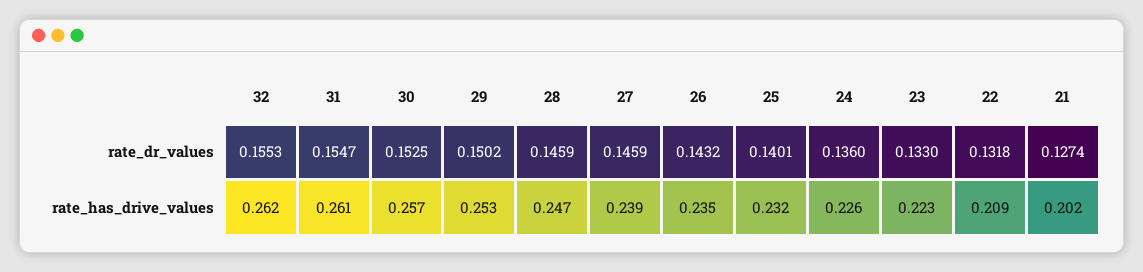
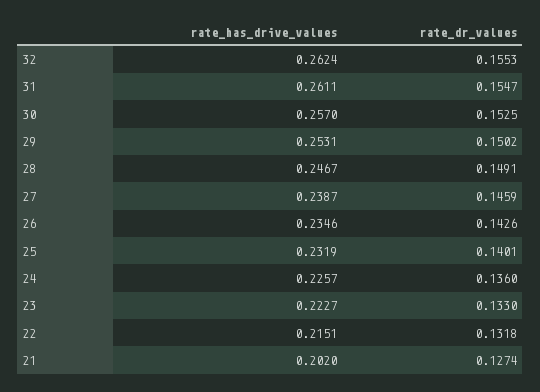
28, rate_dr_values: 0.1459 -> 0.1491
26, rate_dr_values: 0.1432 -> 0.1426
22, rate_has_drive_values: 0.209 -> 0.2151

